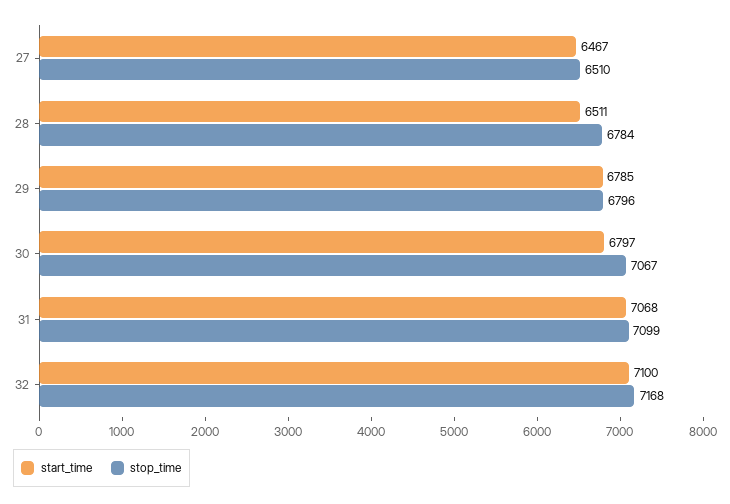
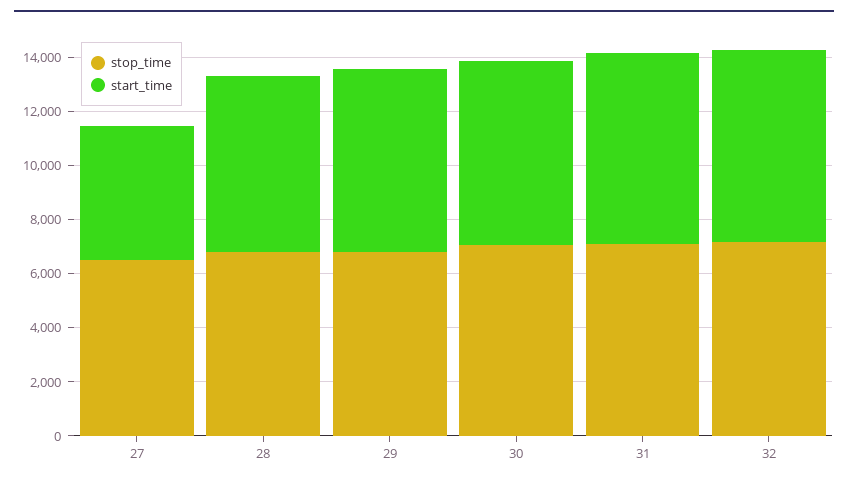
start_time, 27: 6467 -> 5000

